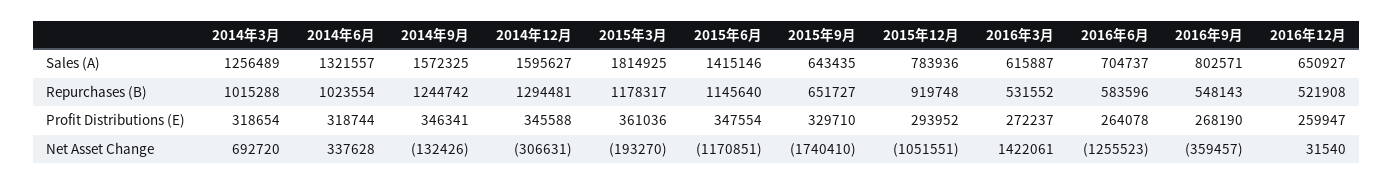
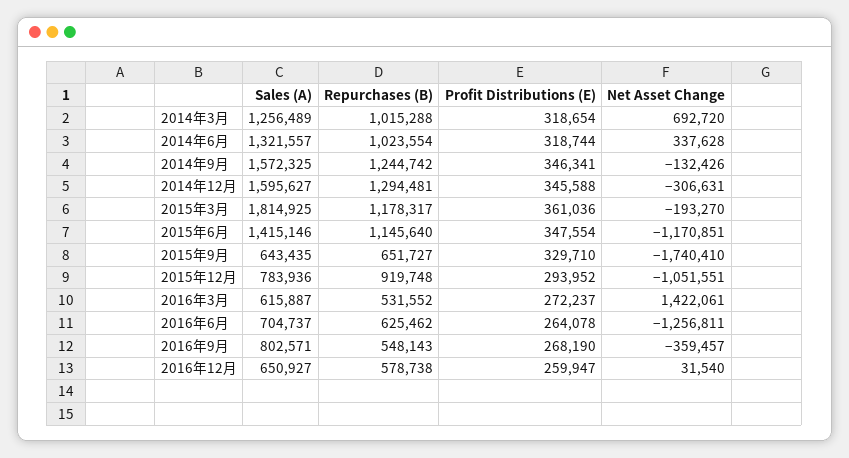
2016年6月, Repurchases (B): 583596 -> 625462
2016年12月, Repurchases (B): 521908 -> 578738
2016年6月, Net Asset Change: -1255523 -> -1256811

